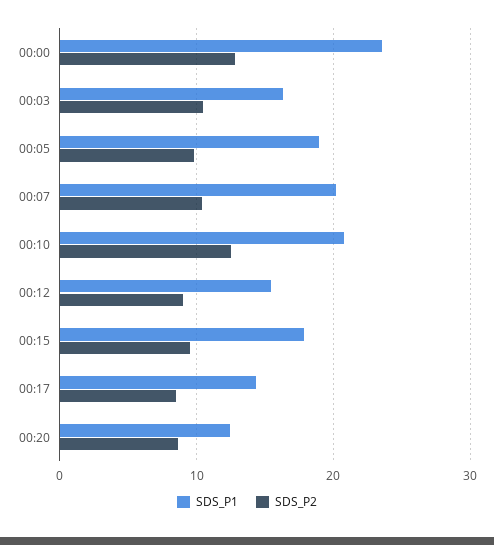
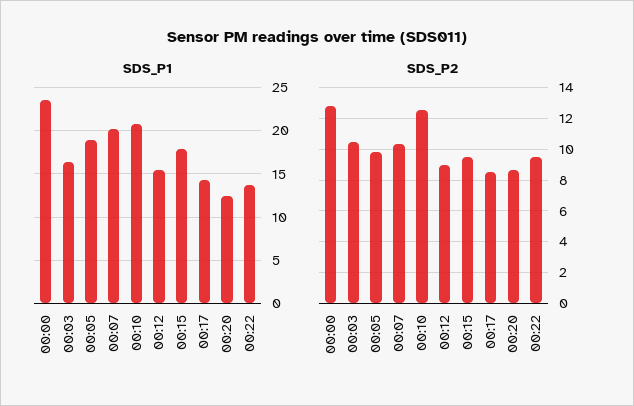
SDS_P1, 00:22: none -> 14
SDS_P2, 00:22: none -> 9.5

